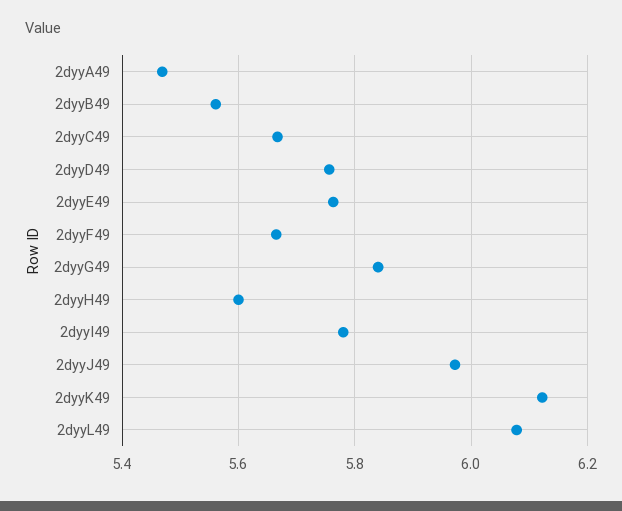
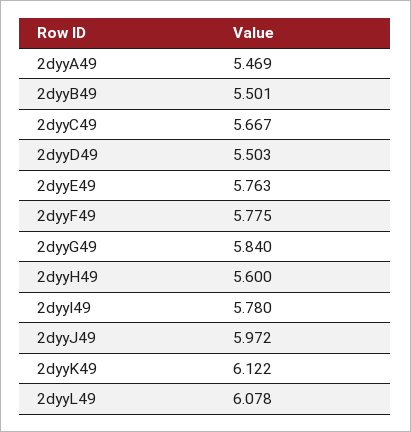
2dyyB49: 5.56 -> 5.501
2dyyD49: 5.76 -> 5.503
2dyyF49: 5.66 -> 5.775

